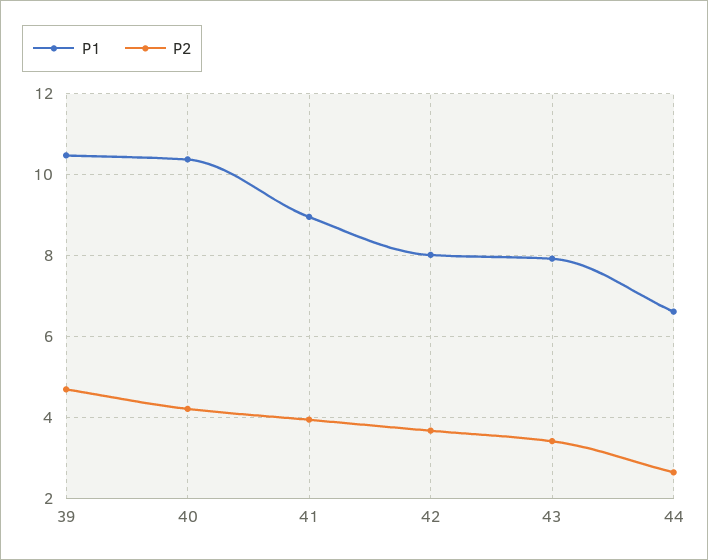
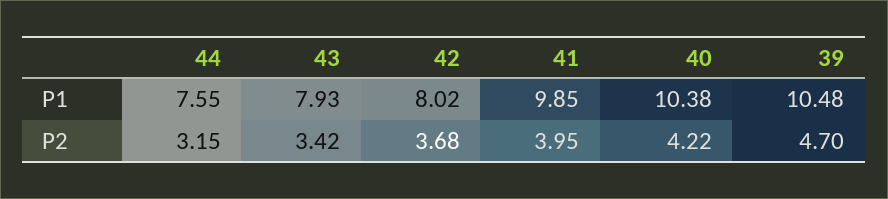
P1, 41: 9 -> 9.85
P1, 44: 6.6 -> 7.55
P2, 44: 2.6 -> 3.15

